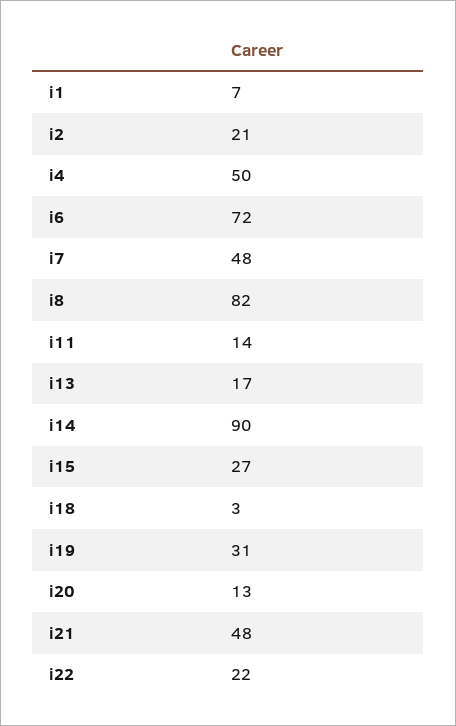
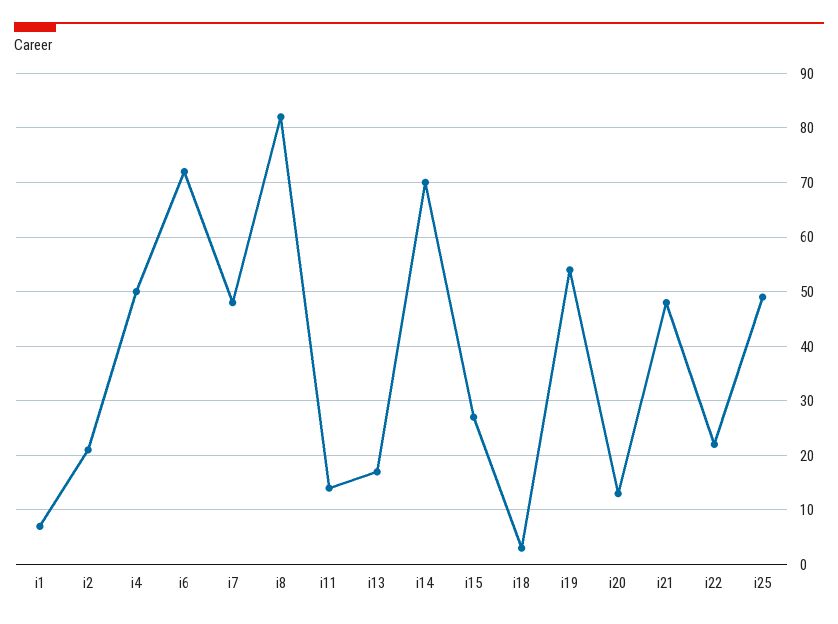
i14: 90 -> 70
i19: 31 -> 55
i25: none -> 50

